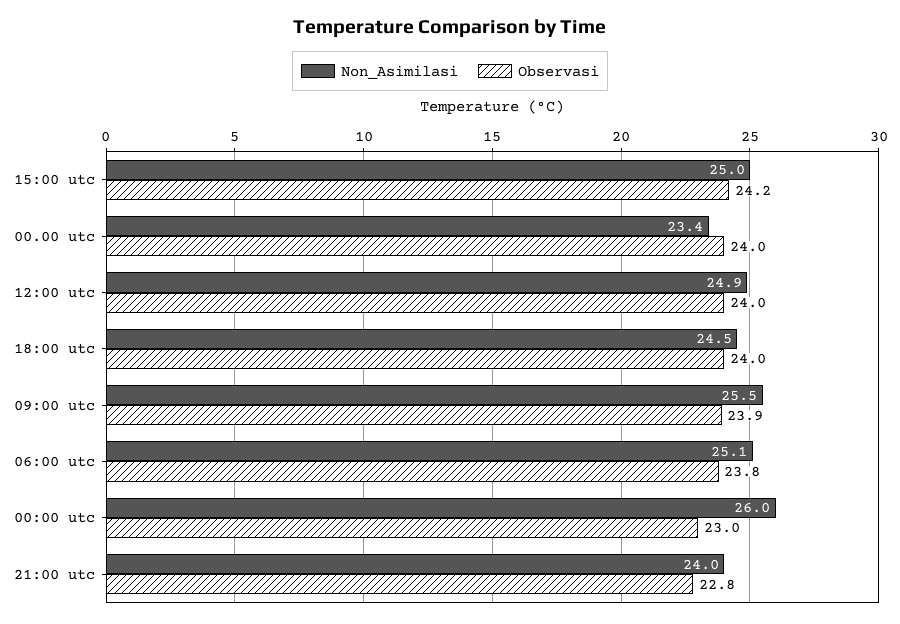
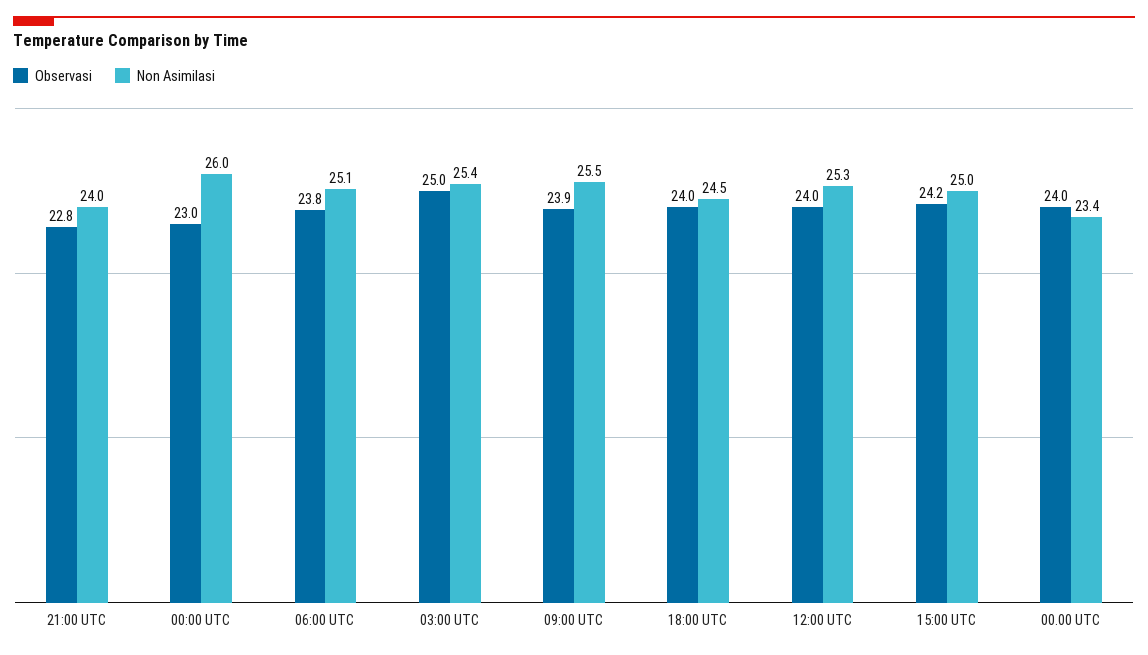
Non_Asimilasi, 12:00 utc: 24.9 -> 25.3
Observasi, 03:00 UTC: none -> 25
Non_Asimilasi, 03:00 UTC: none -> 25.4

